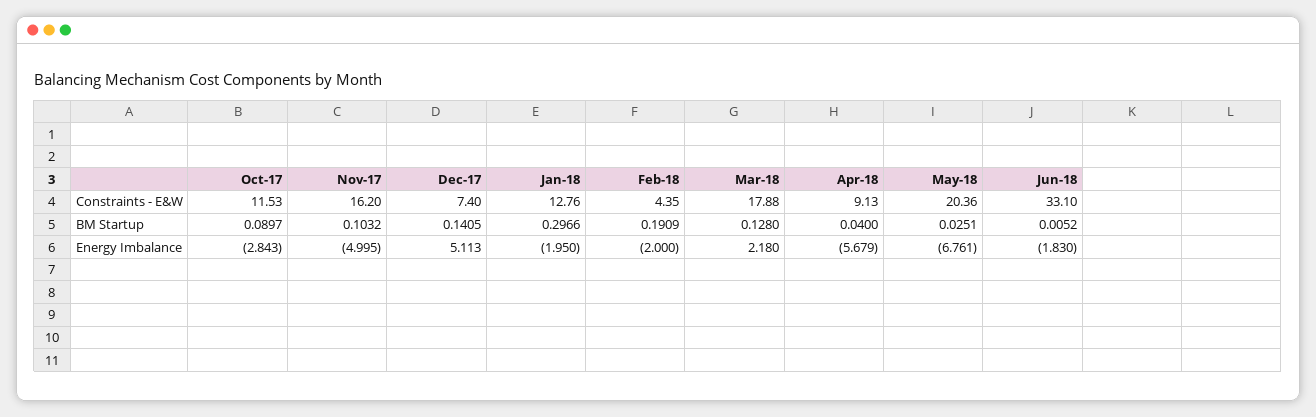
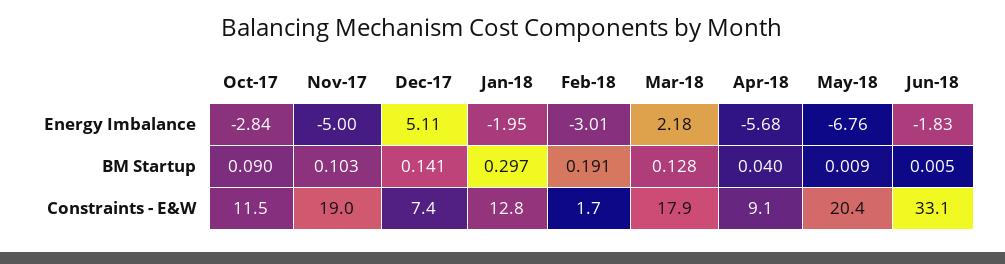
Nov-17, Constraints - E&W: 16.2 -> 19
Feb-18, Constraints - E&W: 4.35 -> 1.7
May-18, BM Startup: 0.0251 -> 0.009
Feb-18, Energy Imbalance: -2 -> -3.01

